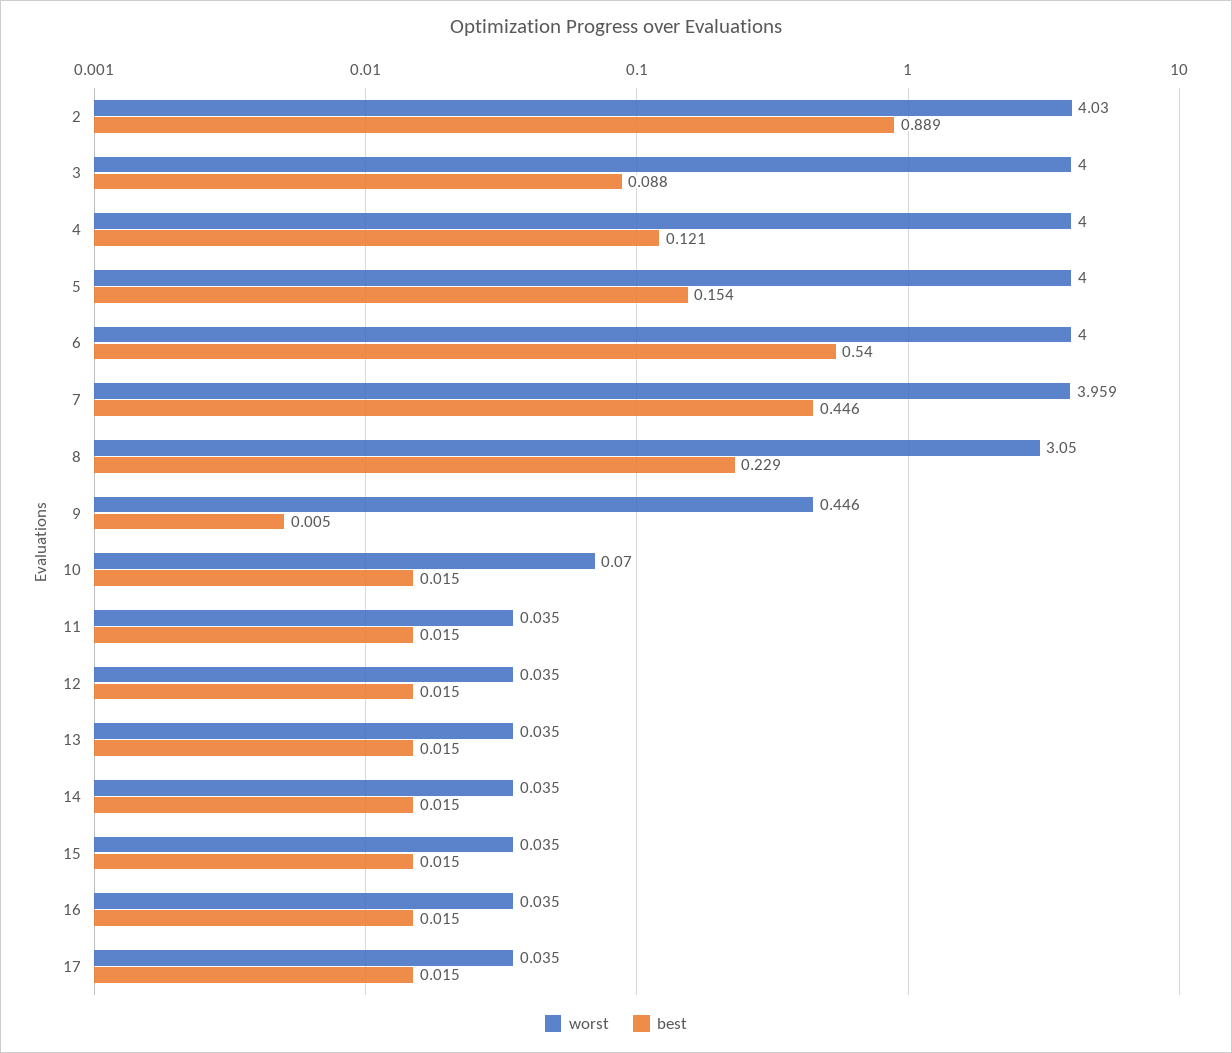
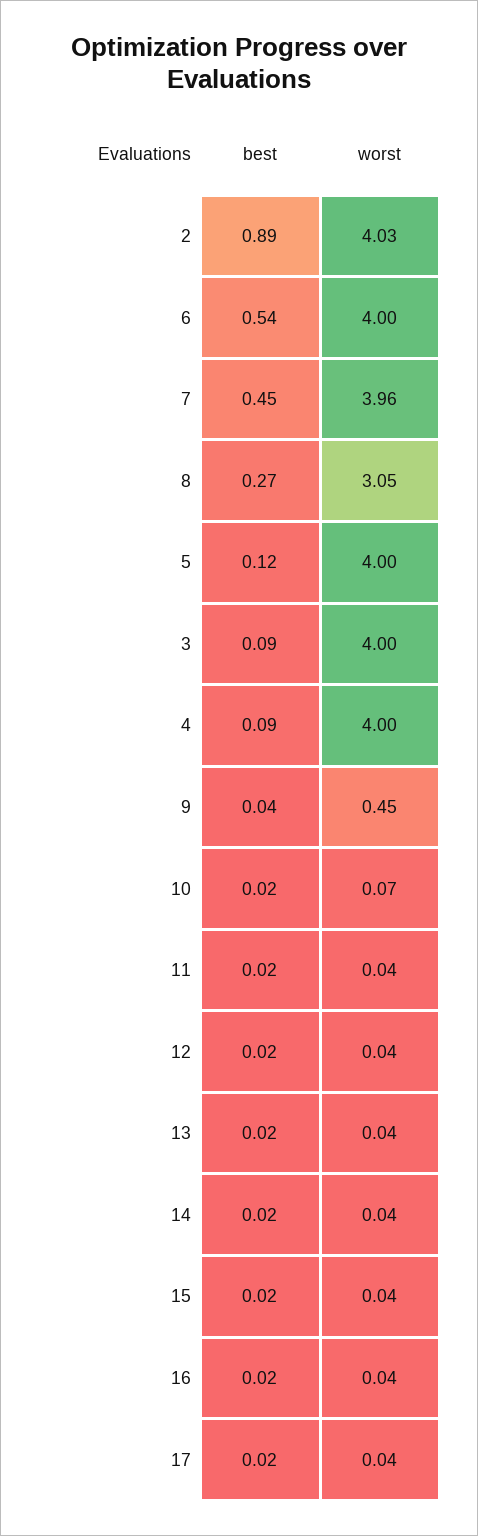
best, 4: 0.121 -> 0.09
best, 5: 0.154 -> 0.12
best, 8: 0.229 -> 0.27
best, 9: 0.005 -> 0.04

